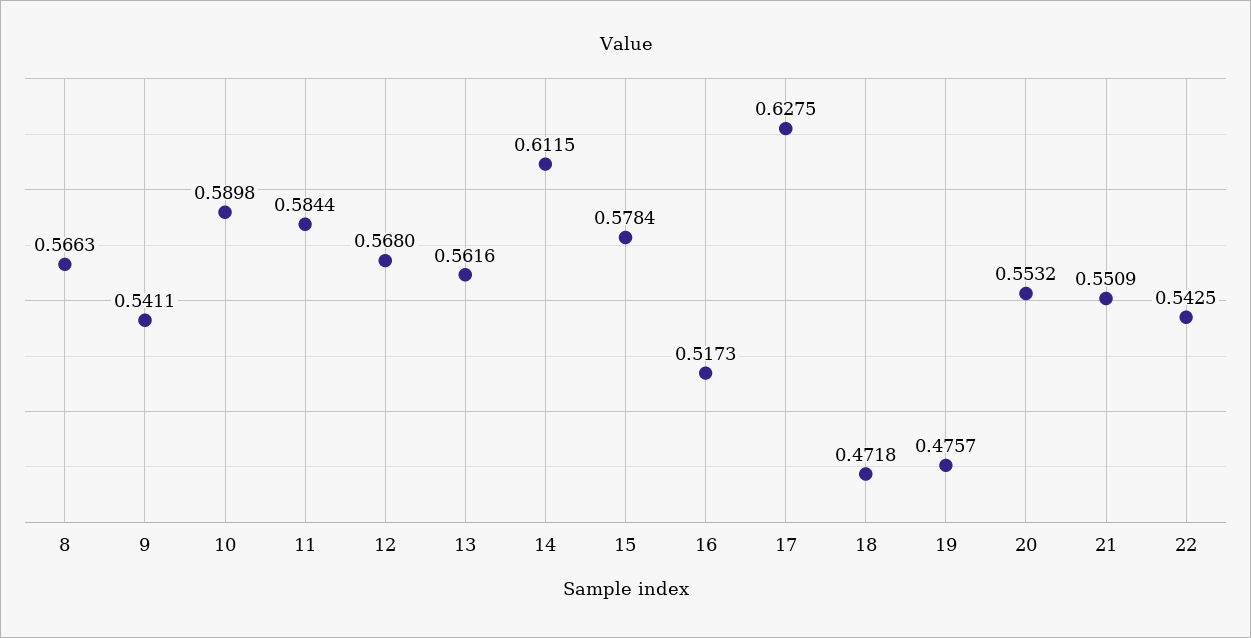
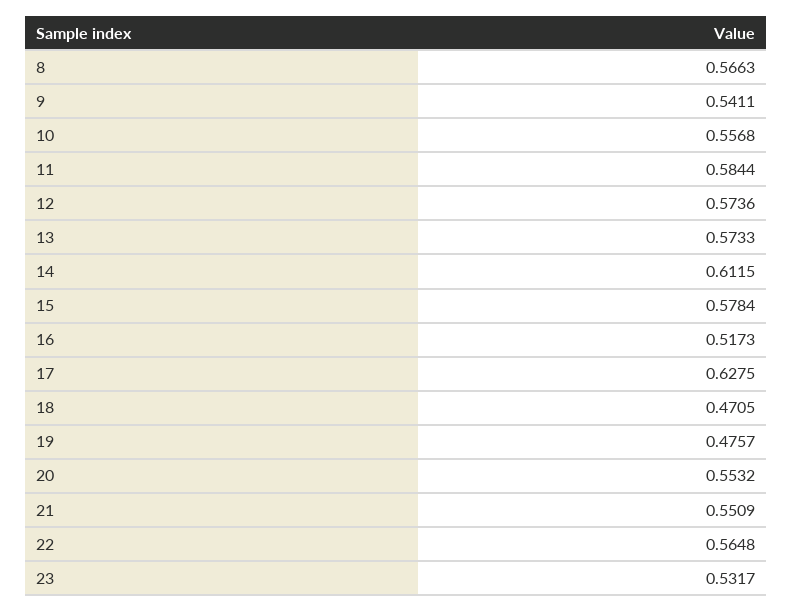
10: 0.5898 -> 0.5568
12: 0.568 -> 0.5736
13: 0.5616 -> 0.5733
18: 0.4718 -> 0.4705
22: 0.5425 -> 0.5648
23: none -> 0.5317

